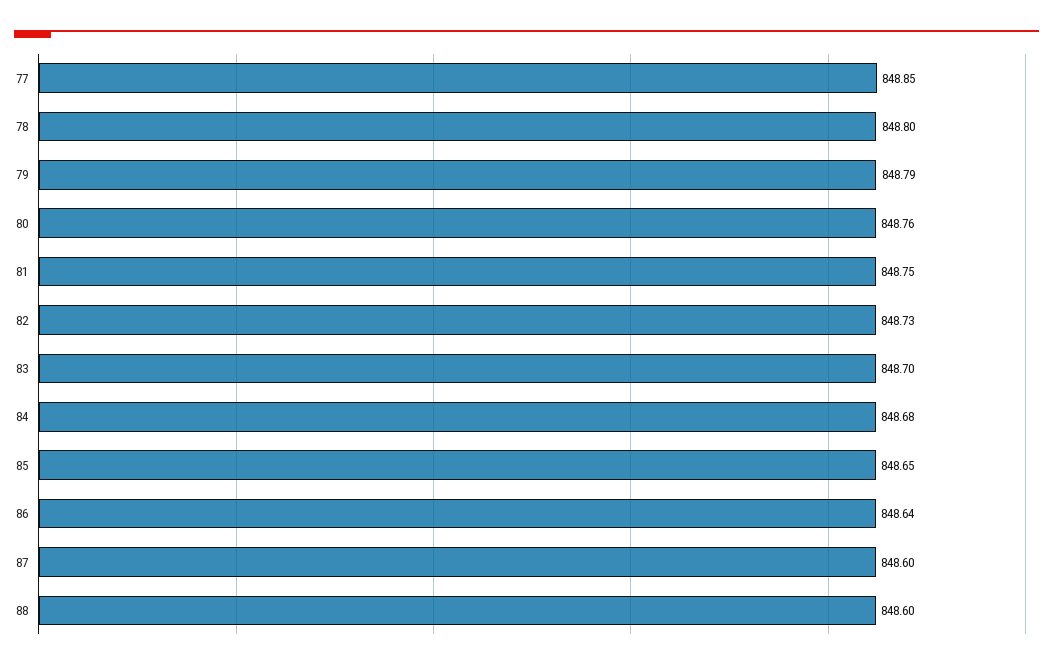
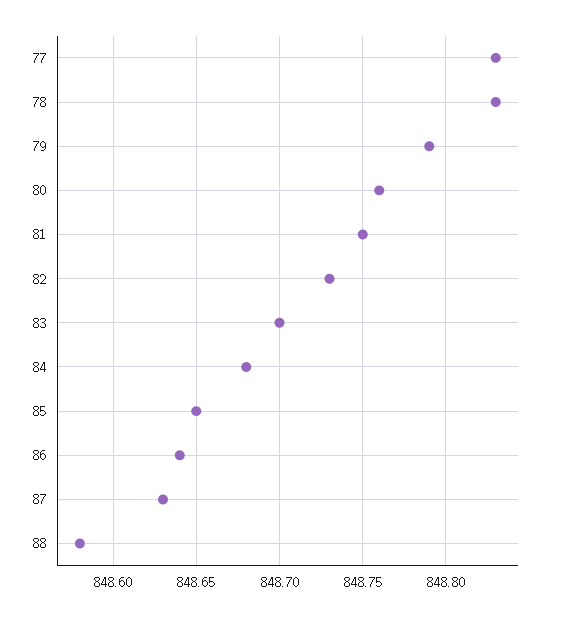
77: 848.85 -> 848.83
78: 848.8 -> 848.83
87: 848.6 -> 848.63
88: 848.6 -> 848.58

